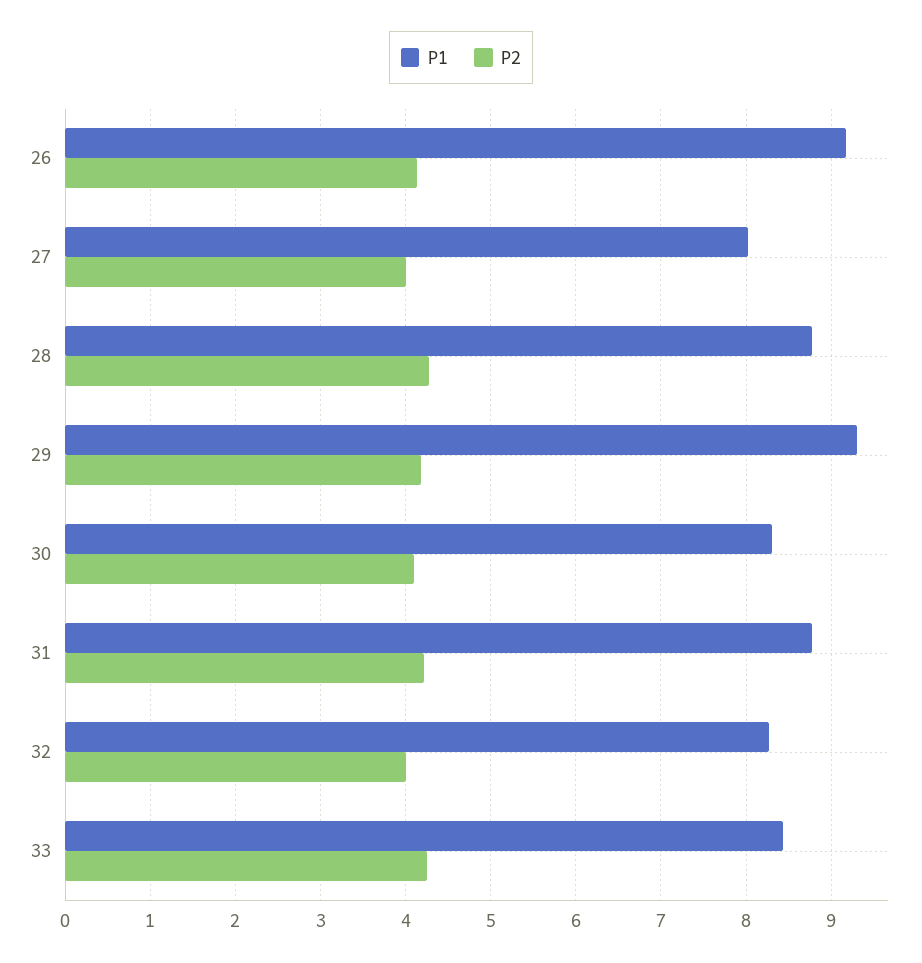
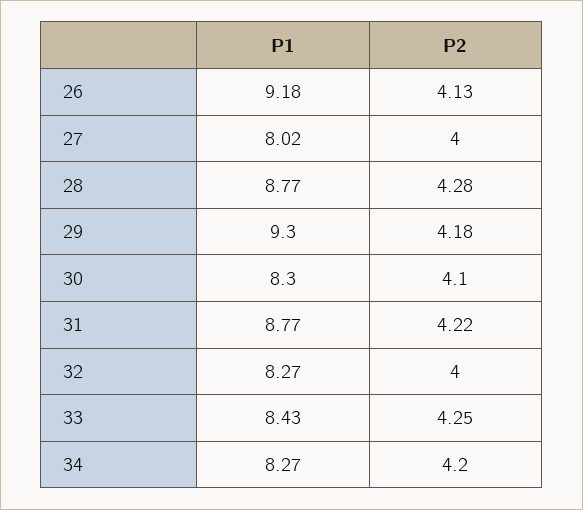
P1, 34: none -> 8.27
P2, 34: none -> 4.2

